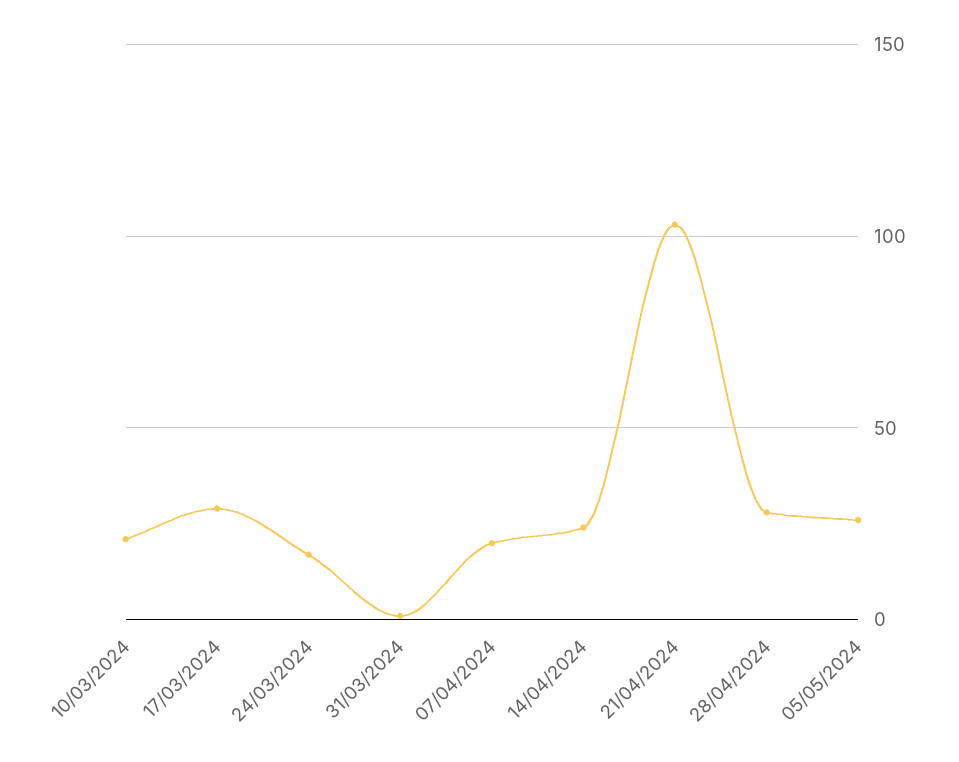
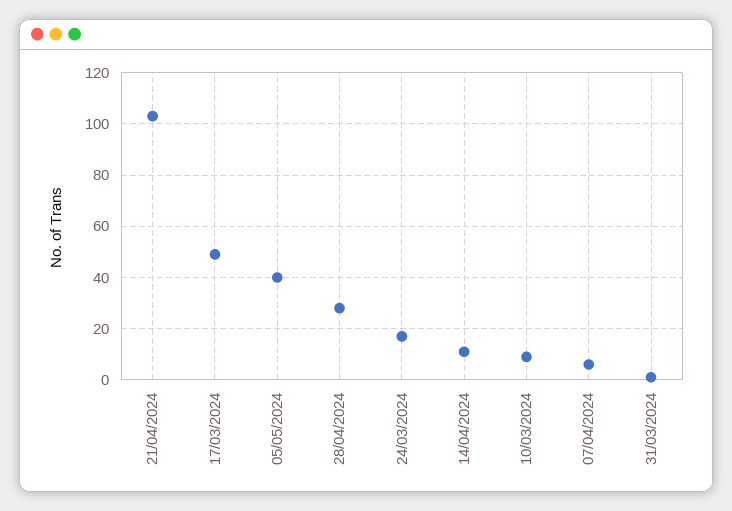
10/03/2024: 20 -> 10
17/03/2024: 30 -> 50
07/04/2024: 20 -> 5
14/04/2024: 25 -> 10
05/05/2024: 25 -> 40

